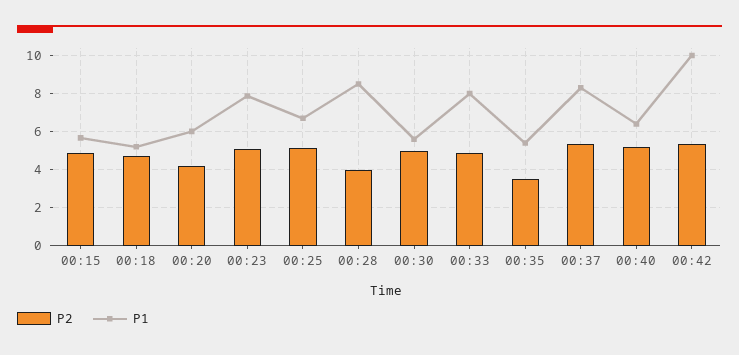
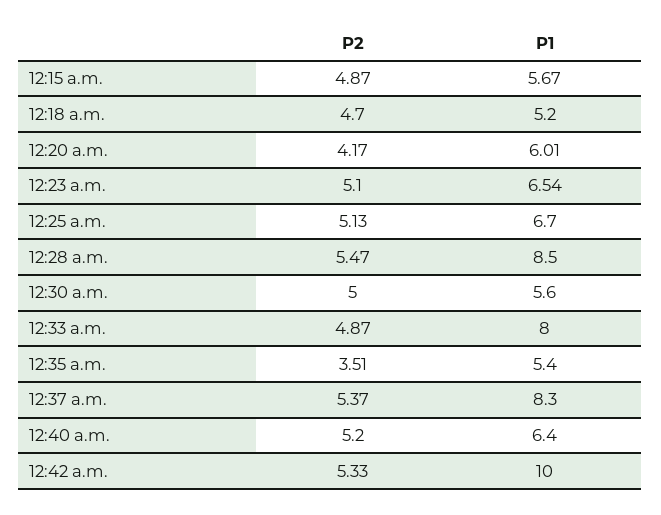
P1, 00:23: 8 -> 6.54
P2, 00:28: 4 -> 5.47

